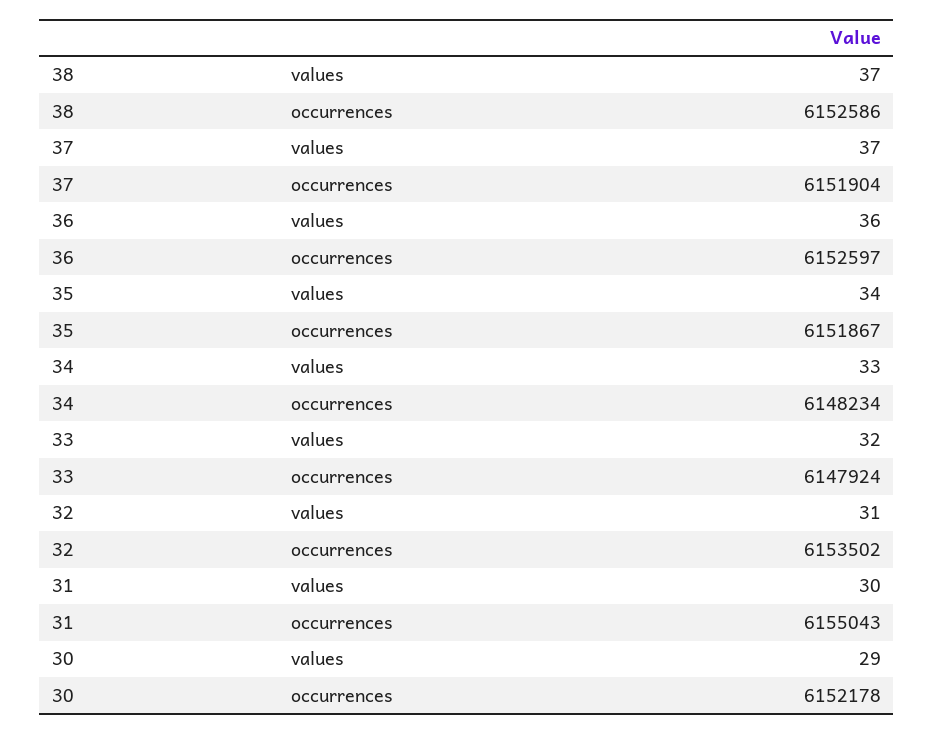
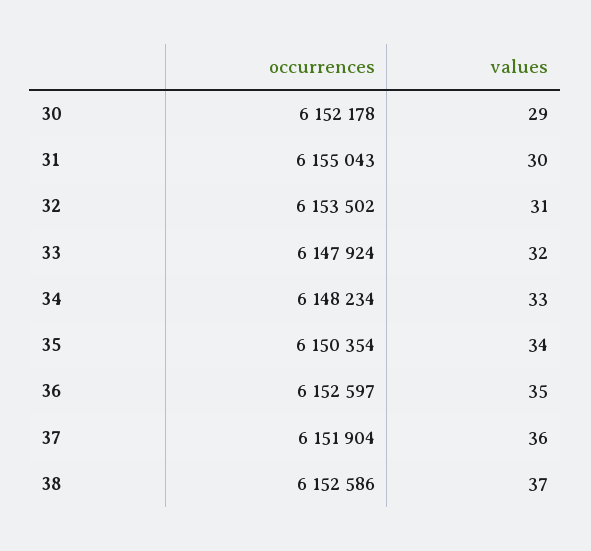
37, values: 37 -> 36
36, values: 36 -> 35
35, occurrences: 6151867 -> 6150354

